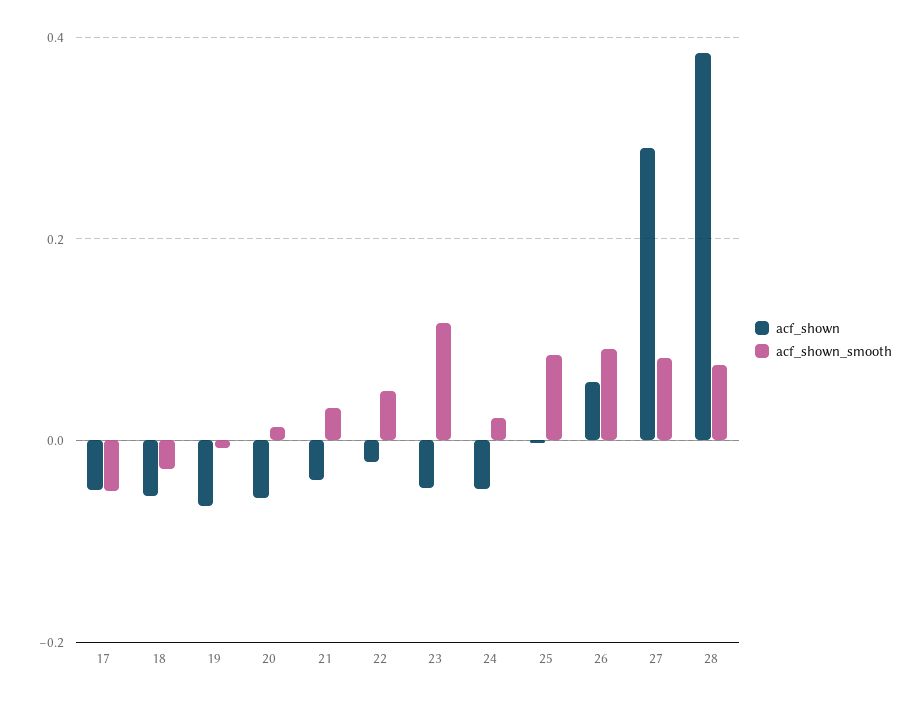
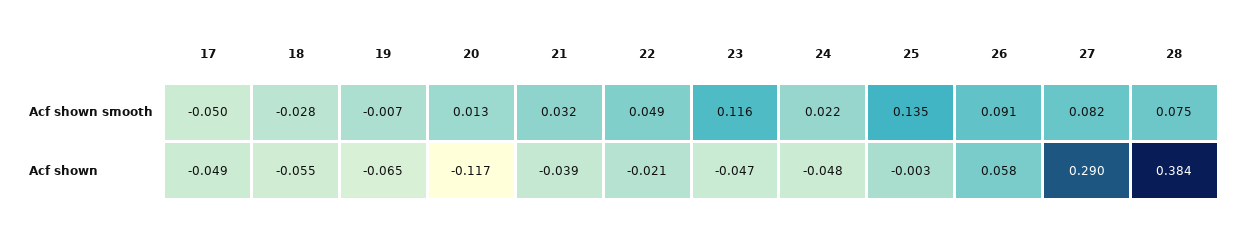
acf_shown, 20: -0.06 -> -0.117
acf_shown_smooth, 25: 0.08 -> 0.135

